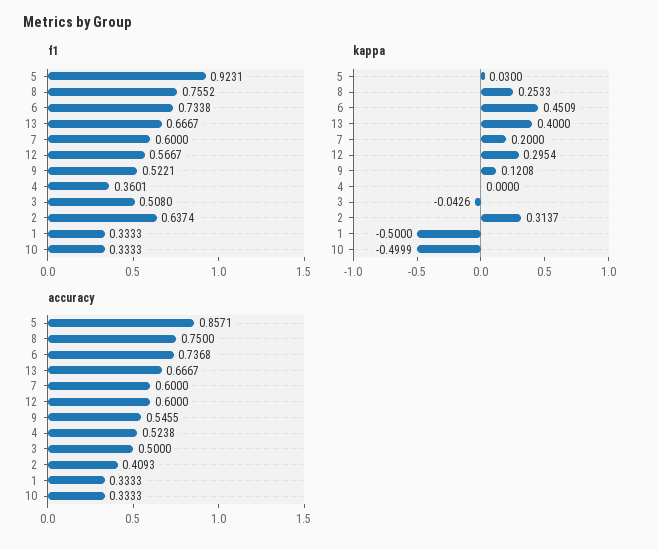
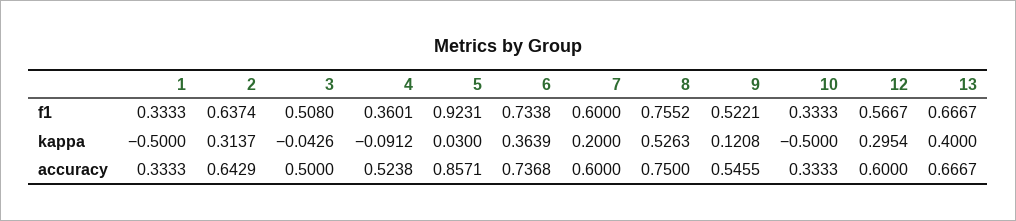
kappa, 8: 0.2533 -> 0.5263
kappa, 6: 0.4509 -> 0.3639
kappa, 4: 0 -> -0.0912
kappa, 10: -0.4999 -> -0.5
accuracy, 2: 0.4093 -> 0.6429

